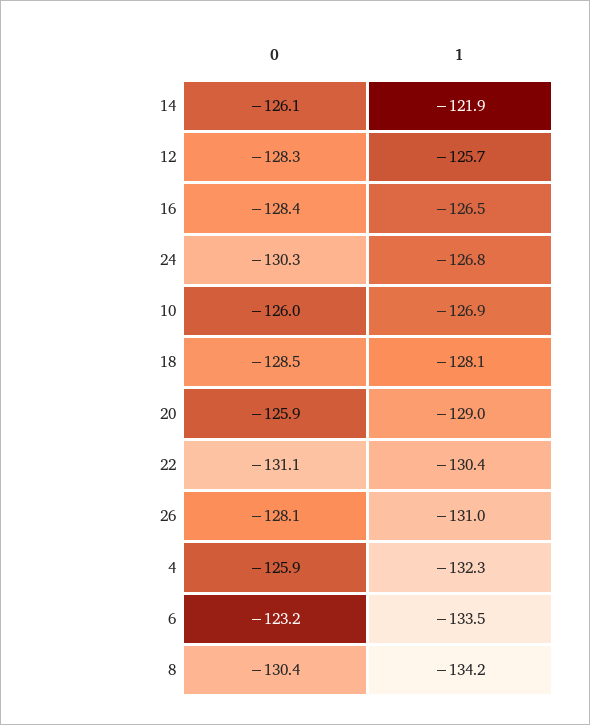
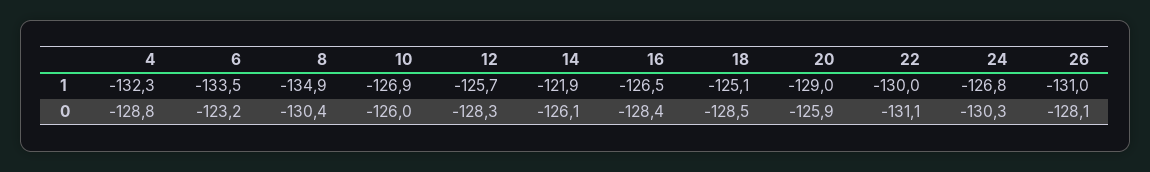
1, 18: -128.1 -> -125.1
1, 22: -130.4 -> -130
0, 4: -125.9 -> -128.8
1, 8: -134.2 -> -134.9

